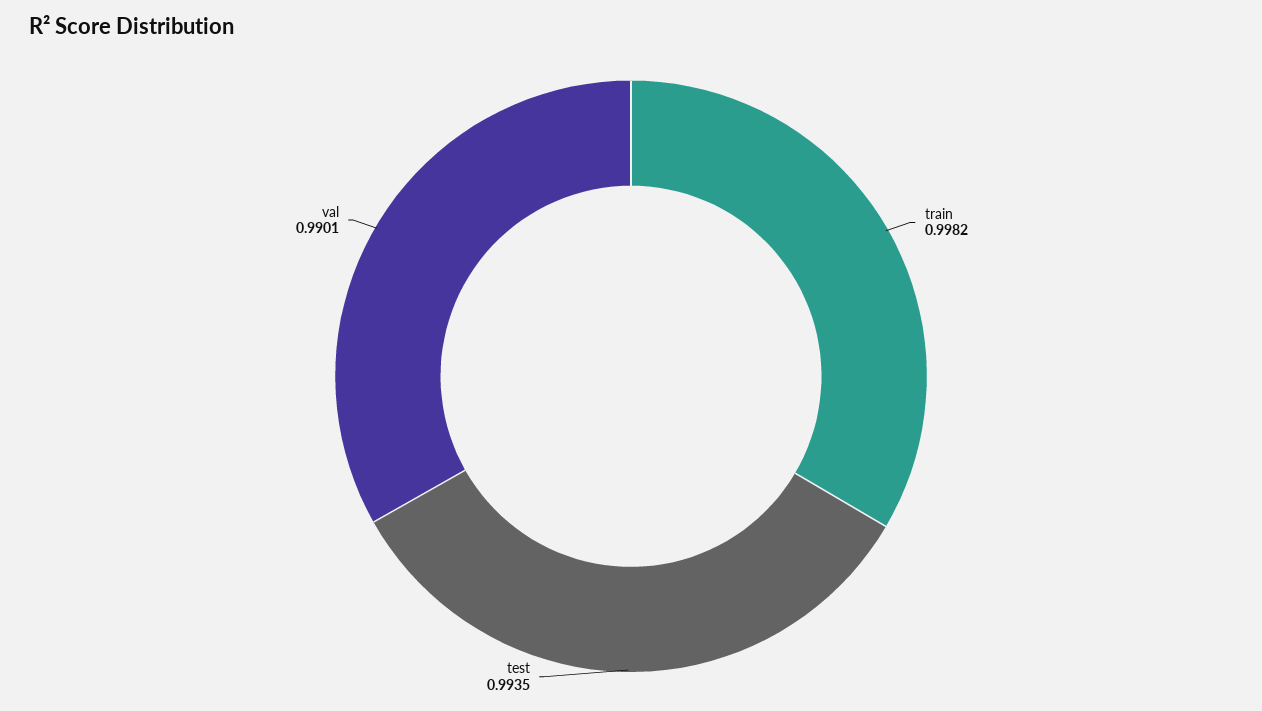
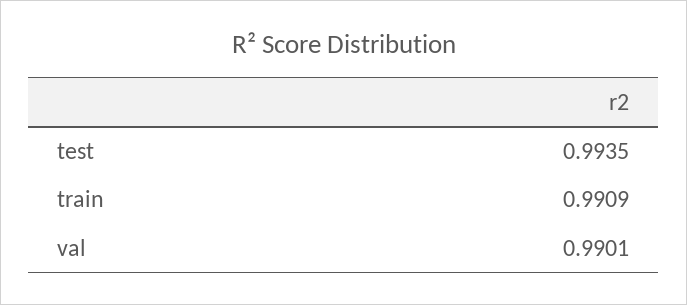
train: 0.9982 -> 0.9909

